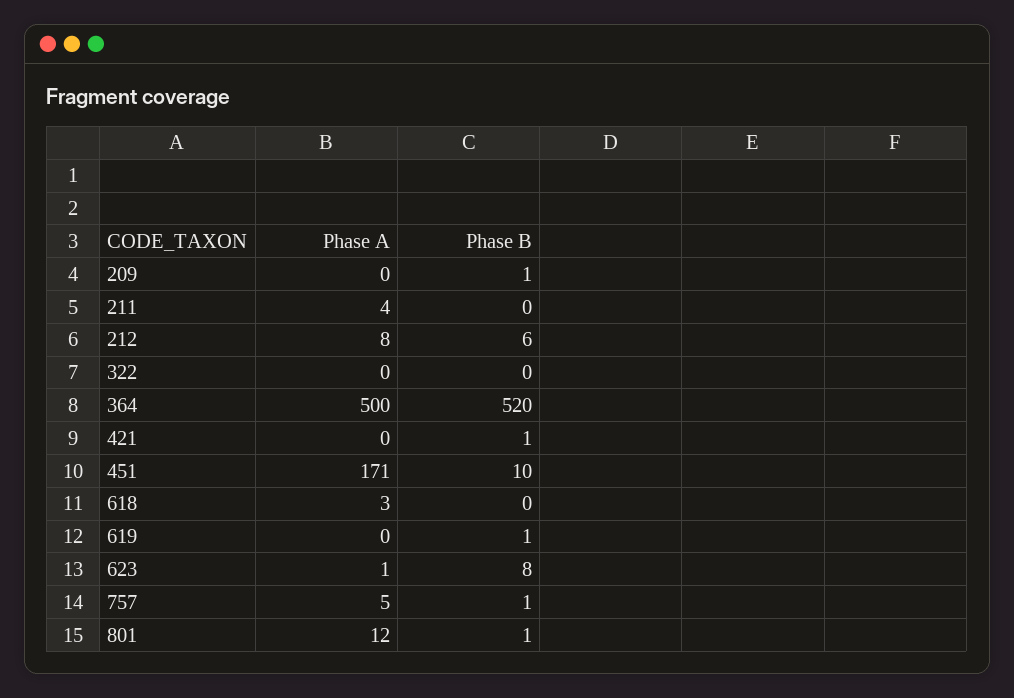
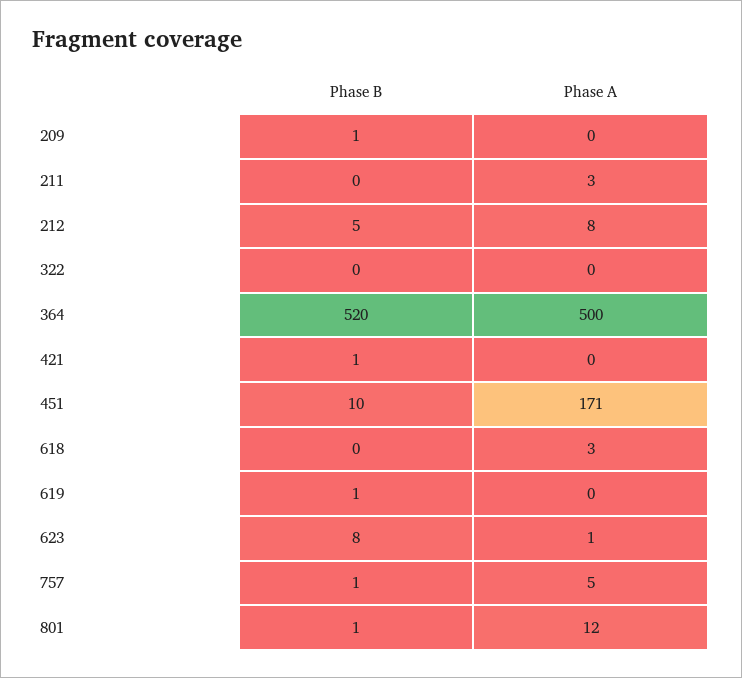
Phase A, 211: 4 -> 3
Phase B, 212: 6 -> 5

